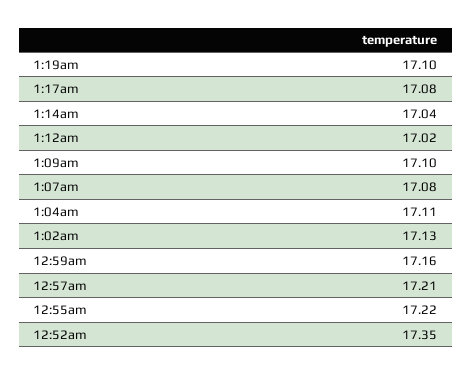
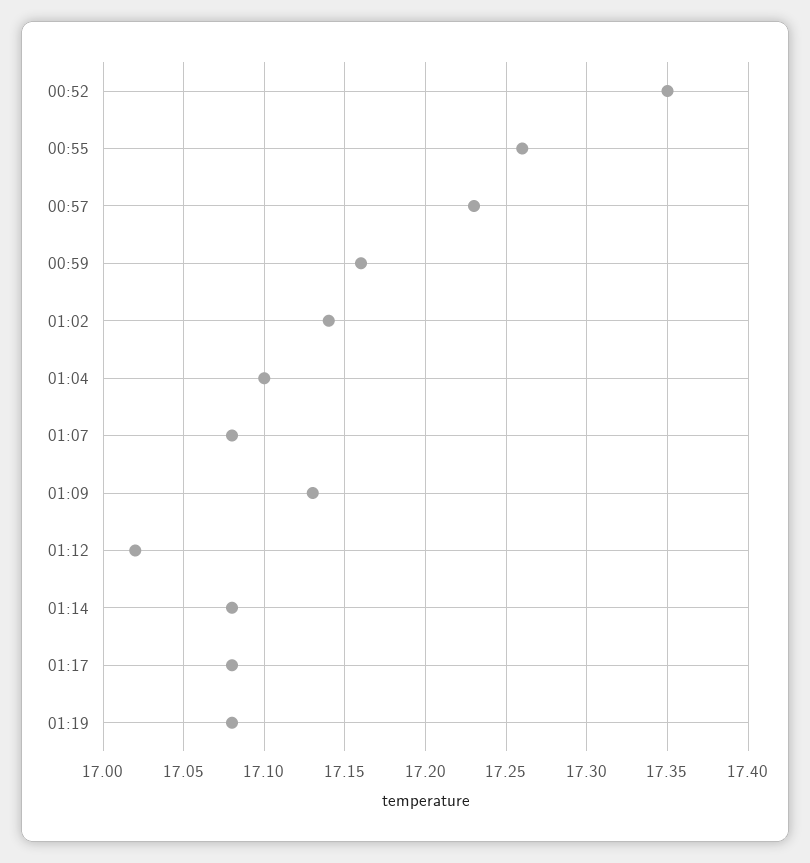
1:19am: 17.1 -> 17.08
1:14am: 17.04 -> 17.08
1:09am: 17.1 -> 17.13
1:04am: 17.11 -> 17.1
1:02am: 17.13 -> 17.14
12:57am: 17.21 -> 17.23
12:55am: 17.22 -> 17.26

